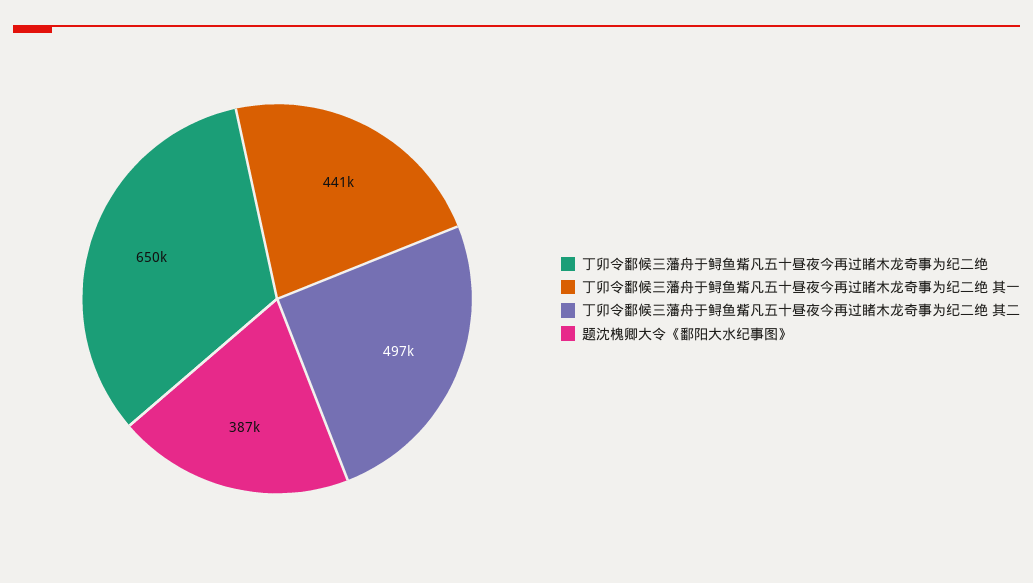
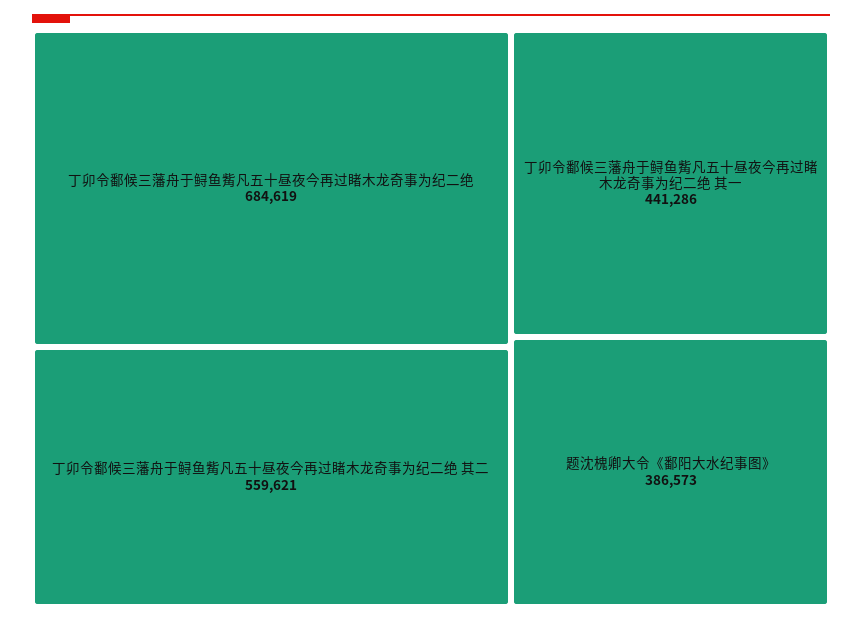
丁卯令鄱候三藩舟于鲟鱼觜凡五十昼夜今再过睹木龙奇事为纪二绝: 650000 -> 684619
丁卯令鄱候三藩舟于鲟鱼觜凡五十昼夜今再过睹木龙奇事为纪二绝 其二: 497000 -> 559621

